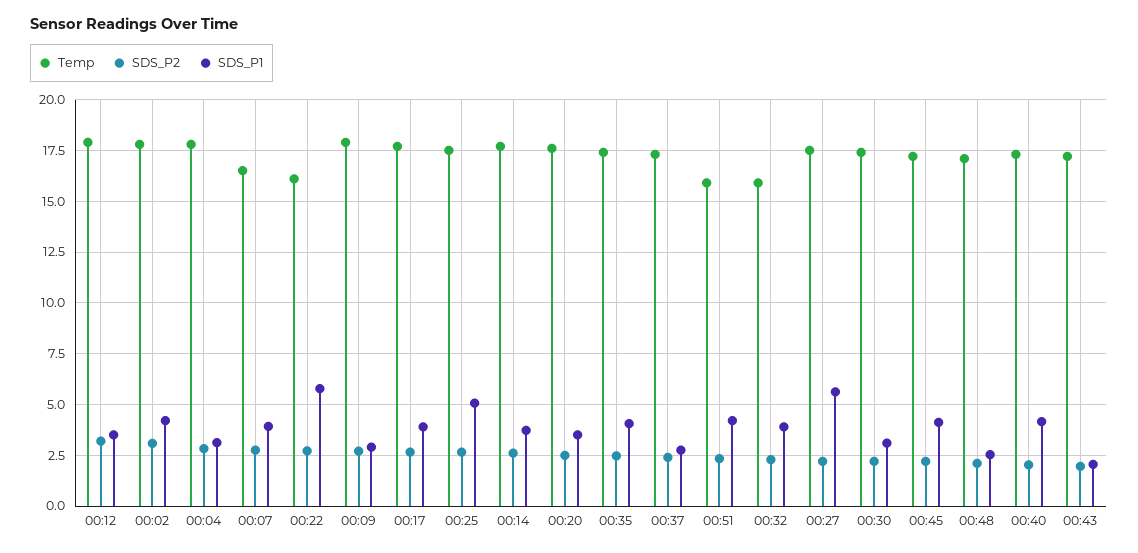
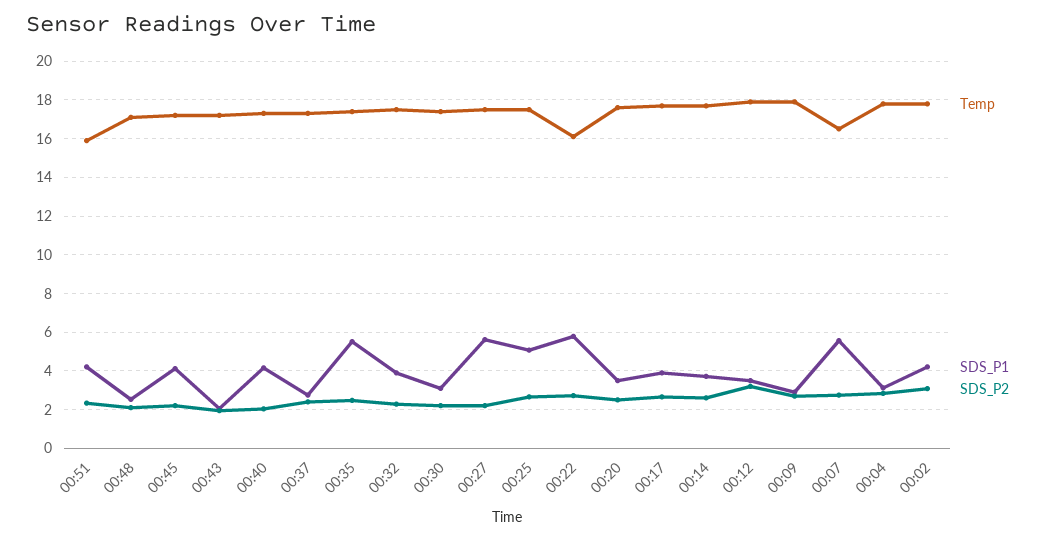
SDS_P1, 00:07: 4 -> 5.5
SDS_P1, 00:35: 4 -> 5.5
Temp, 00:32: 16 -> 17.5

